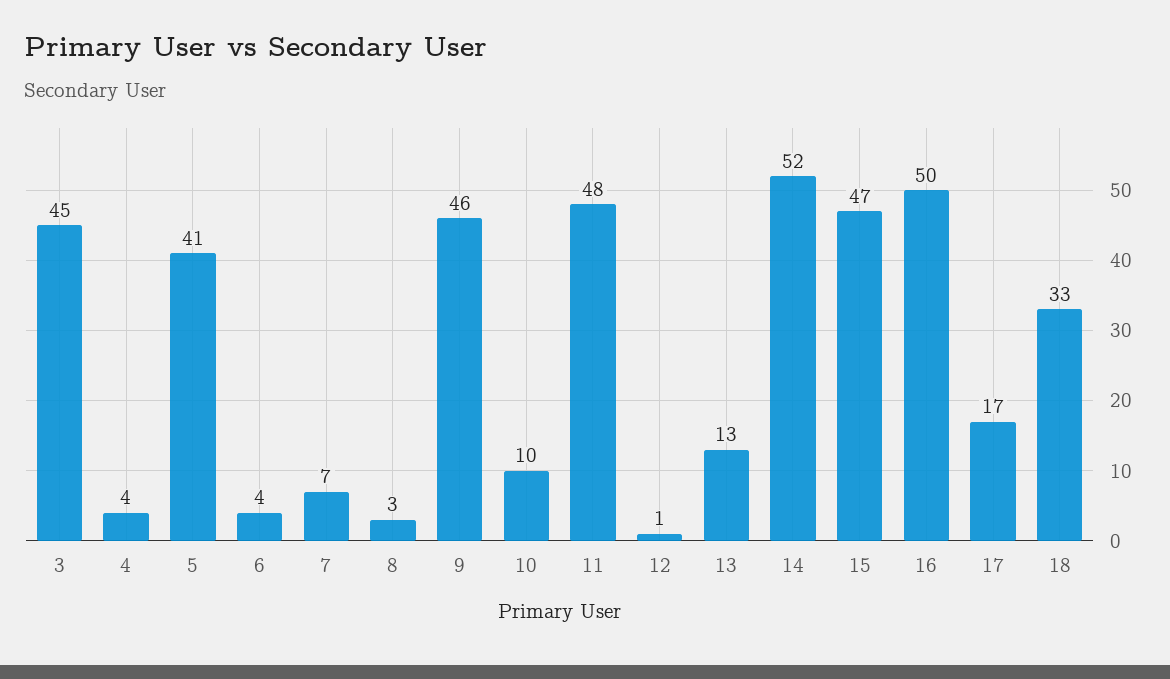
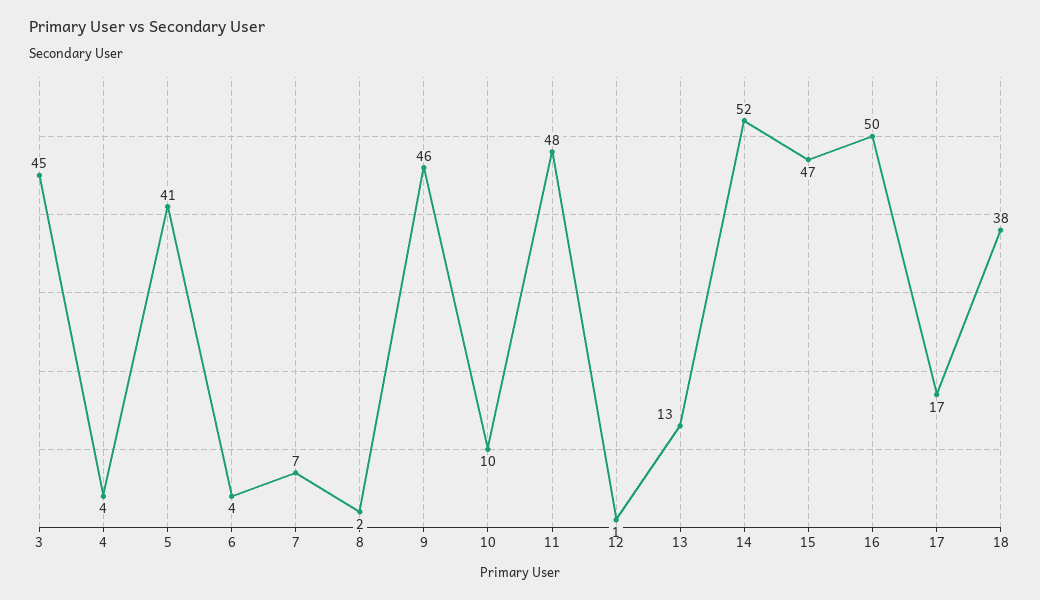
8: 3 -> 2
18: 33 -> 38

